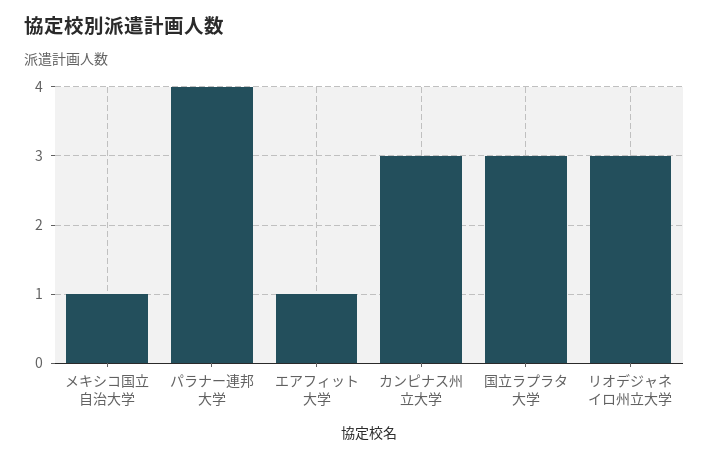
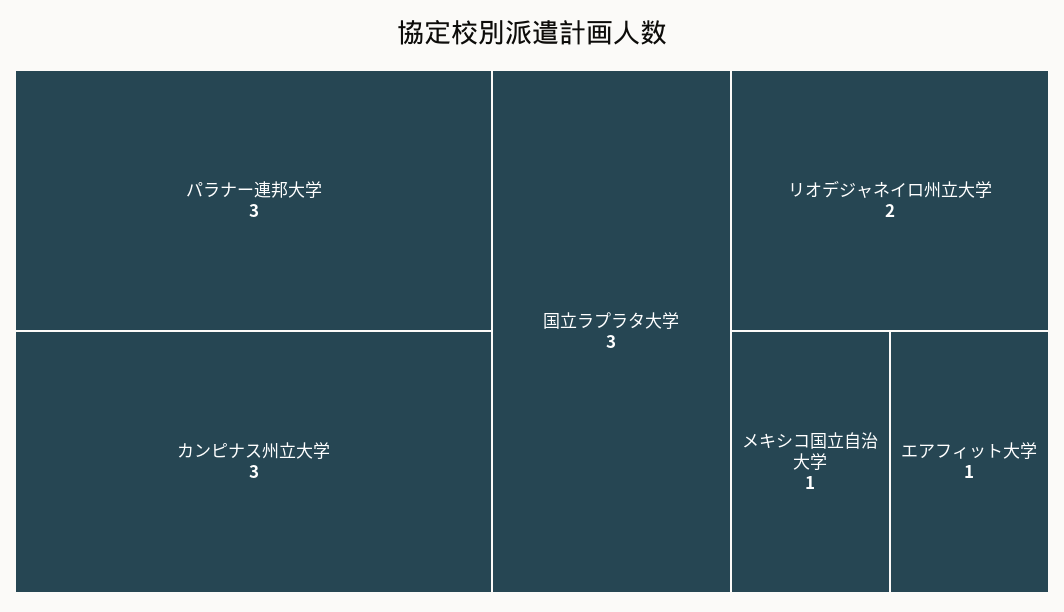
パラナー連邦大学: 4 -> 3
リオデジャネイロ州立大学: 3 -> 2

